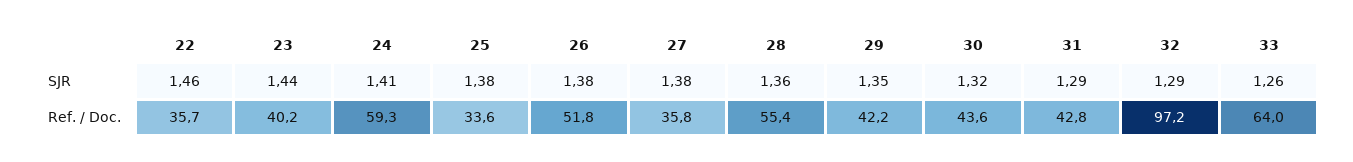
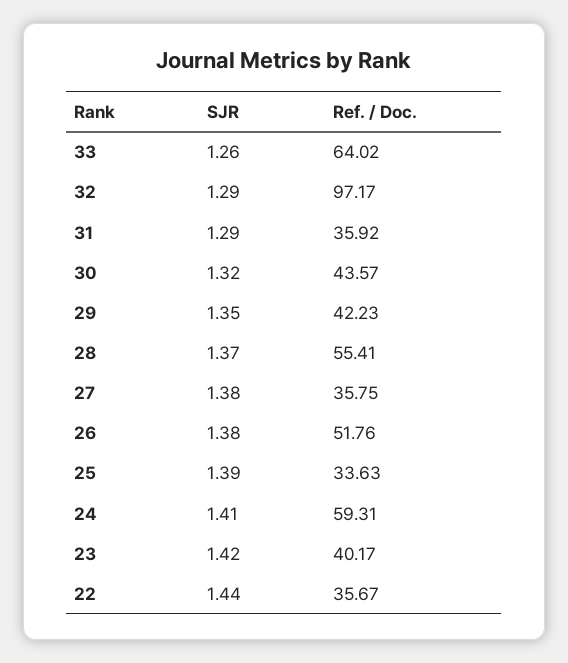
22, SJR: 1.46 -> 1.44
23, SJR: 1.44 -> 1.42
25, SJR: 1.38 -> 1.39
28, SJR: 1.36 -> 1.37
31, Ref. / Doc.: 42.8 -> 35.92

